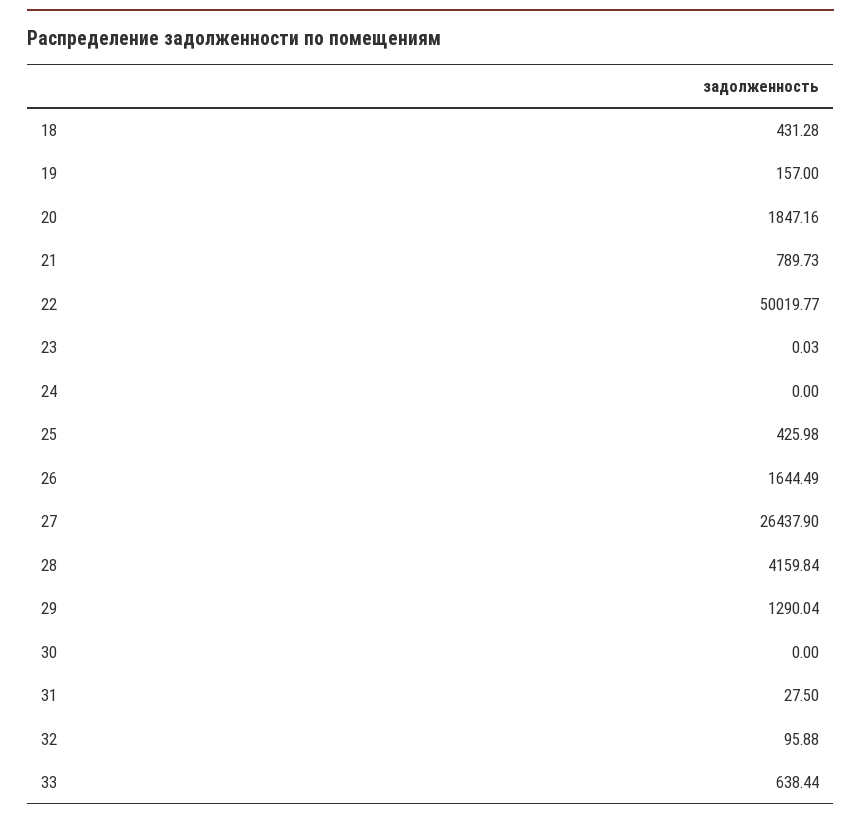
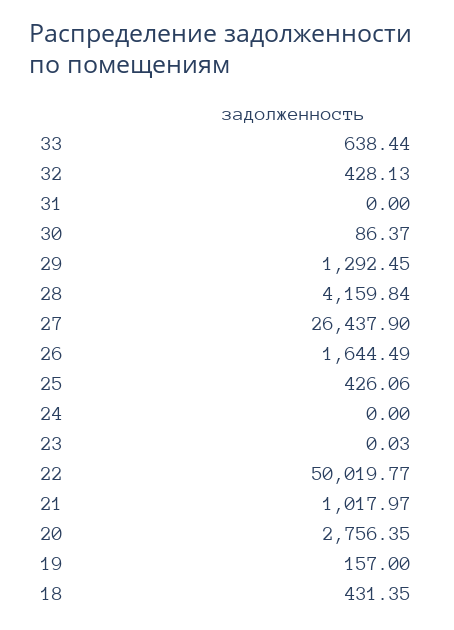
18: 431.28 -> 431.35
20: 1847.16 -> 2756.35
21: 789.73 -> 1017.97
25: 425.98 -> 426.06
29: 1290.04 -> 1292.45
30: 0 -> 86.37
31: 27.5 -> 0
32: 95.88 -> 428.13

